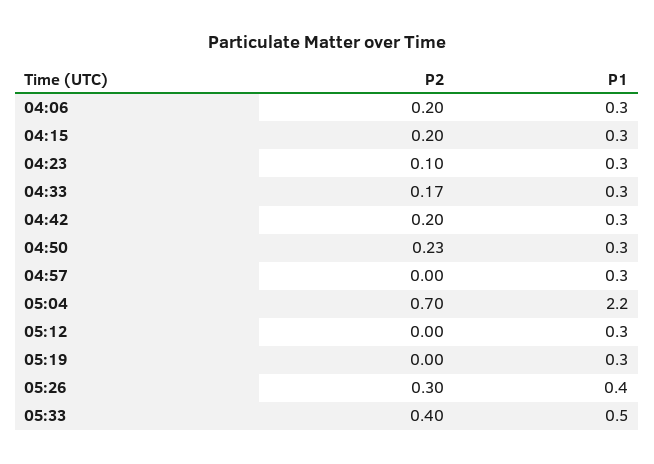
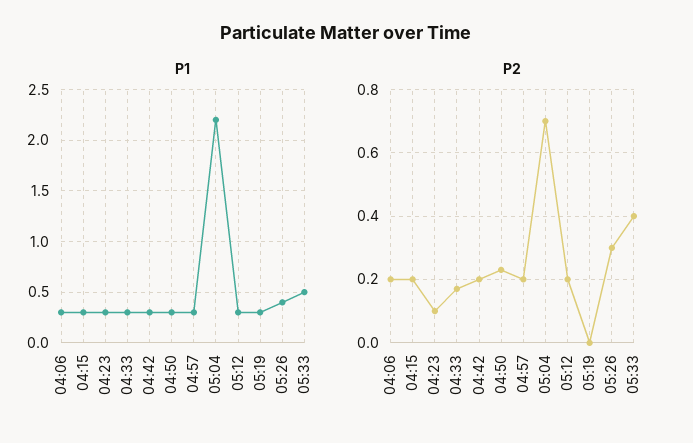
P2, 04:57: 0 -> 0.2
P2, 05:12: 0 -> 0.2

